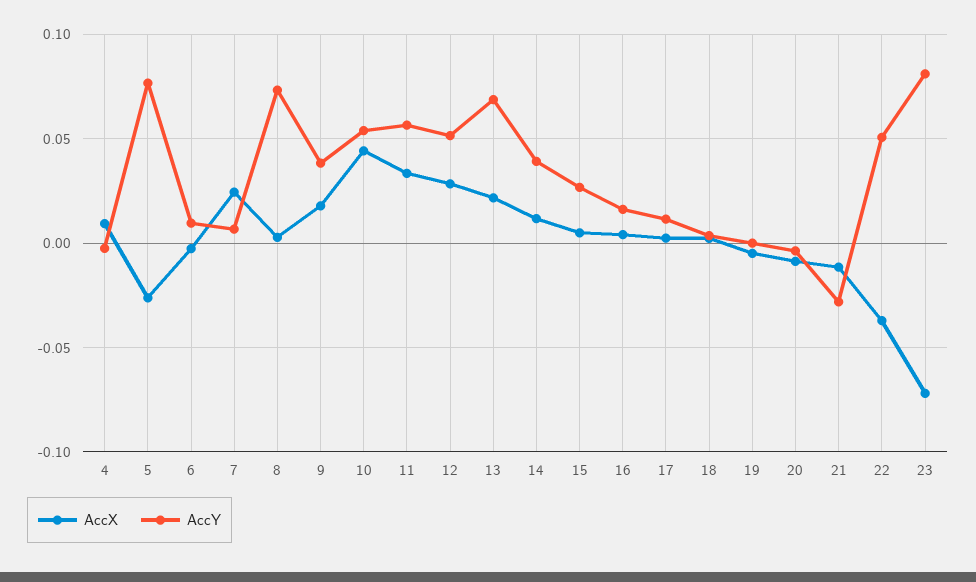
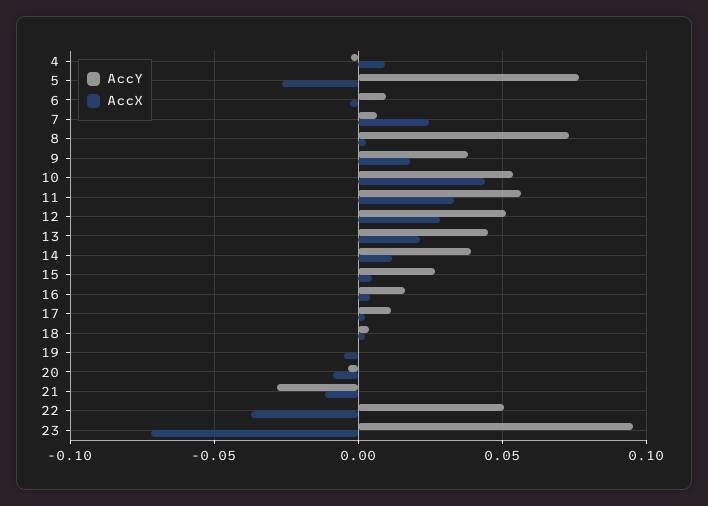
AccY, 13: 0.07 -> 0.045
AccY, 23: 0.08 -> 0.095

